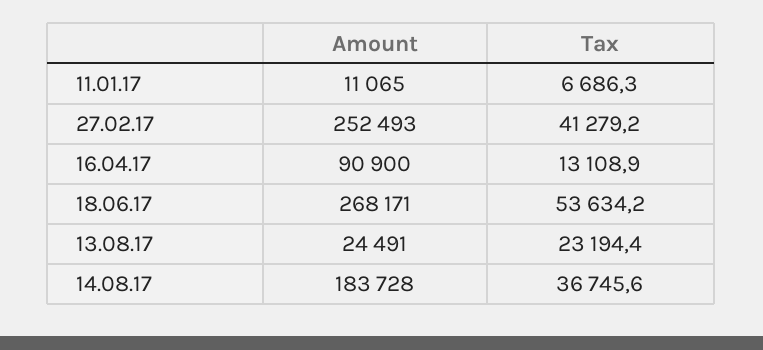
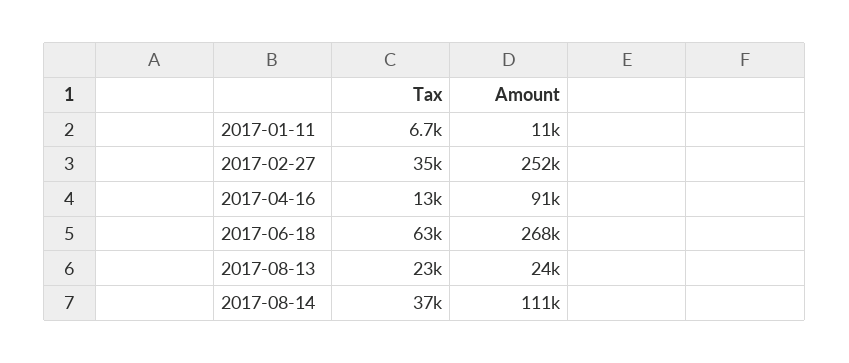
Tax, 27.02.17: 41279.2 -> 35000
Tax, 18.06.17: 53634.2 -> 63000
Amount, 14.08.17: 183728 -> 111000

